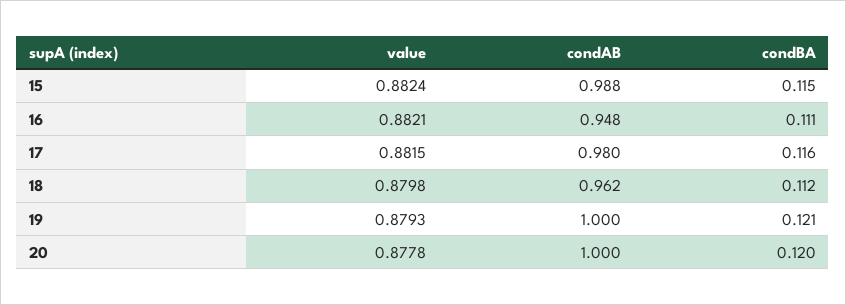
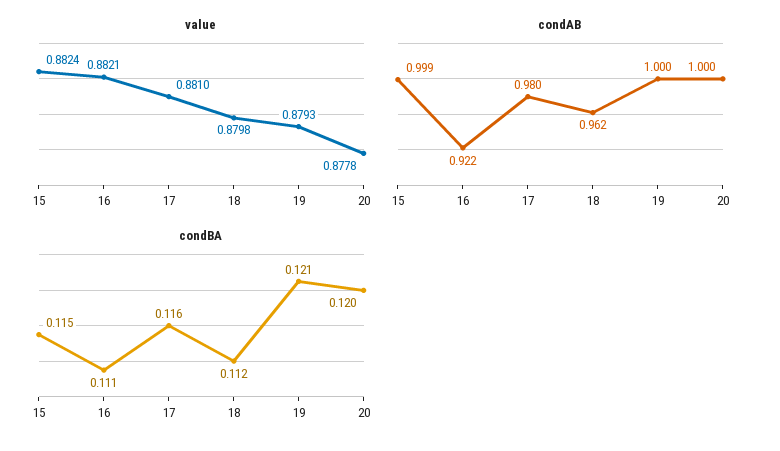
condAB, 15: 0.988 -> 0.999
condAB, 16: 0.948 -> 0.922
value, 17: 0.8815 -> 0.881

